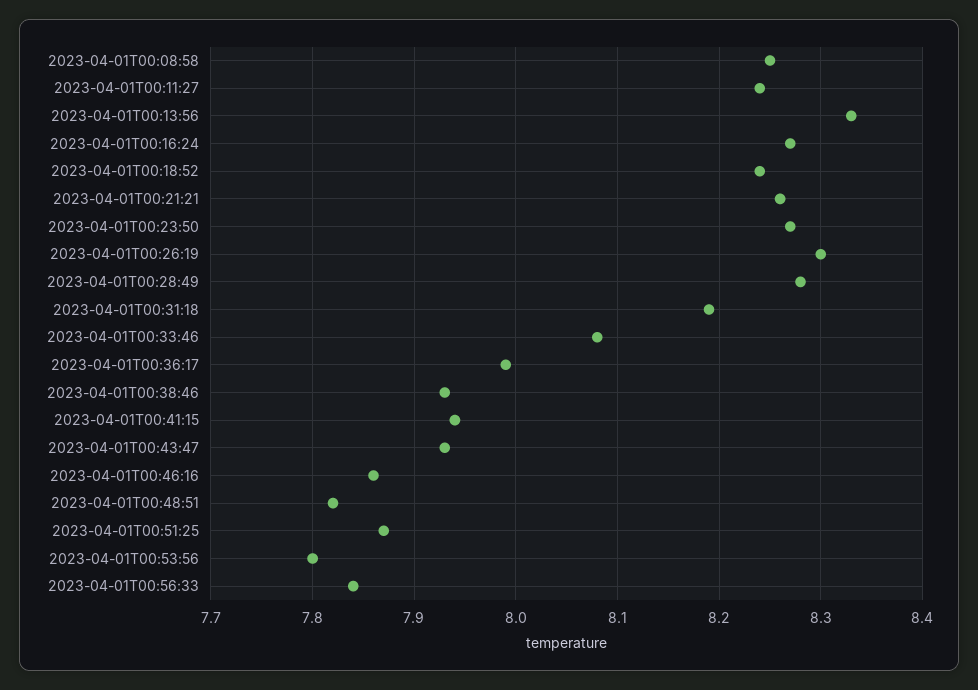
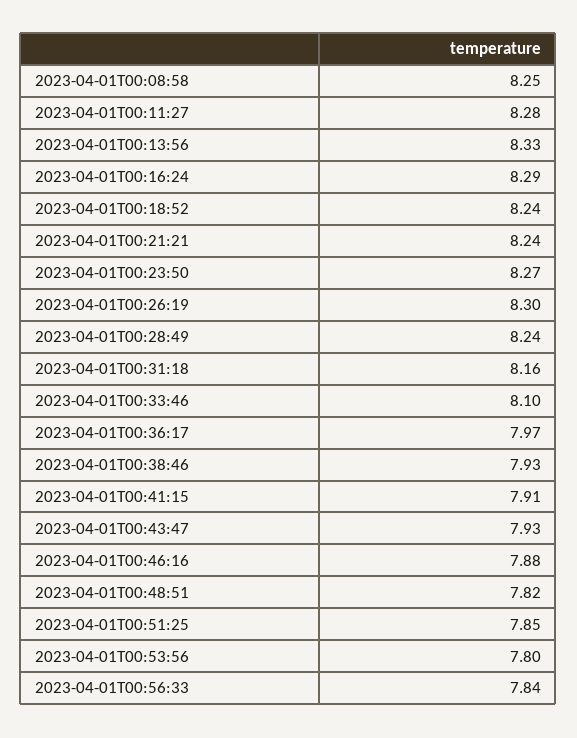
2023-04-01T00:11:27: 8.24 -> 8.28
2023-04-01T00:16:24: 8.27 -> 8.29
2023-04-01T00:21:21: 8.26 -> 8.24
2023-04-01T00:28:49: 8.28 -> 8.24
2023-04-01T00:31:18: 8.19 -> 8.16
2023-04-01T00:33:46: 8.08 -> 8.1
2023-04-01T00:36:17: 7.99 -> 7.97
2023-04-01T00:41:15: 7.94 -> 7.91
2023-04-01T00:46:16: 7.86 -> 7.88
2023-04-01T00:51:25: 7.87 -> 7.85

